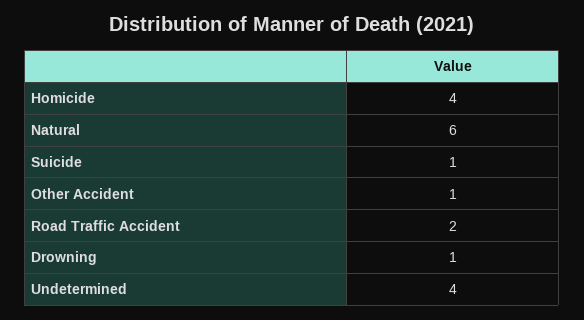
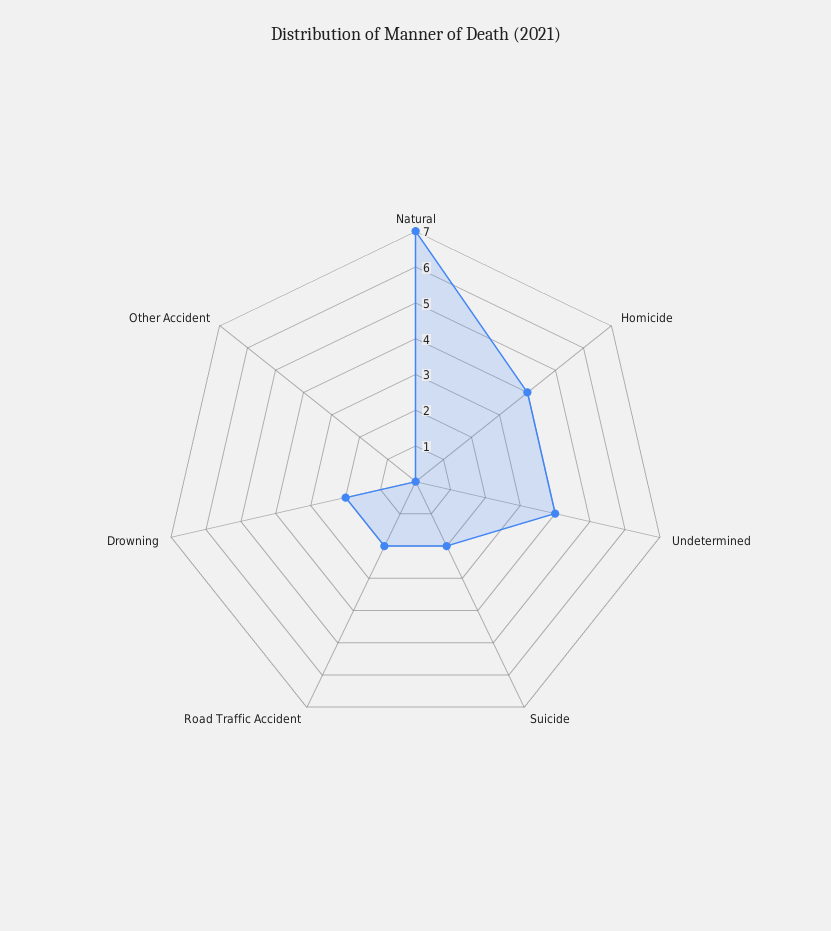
Natural: 6 -> 7
Suicide: 1 -> 2
Other Accident: 1 -> 0
Drowning: 1 -> 2

